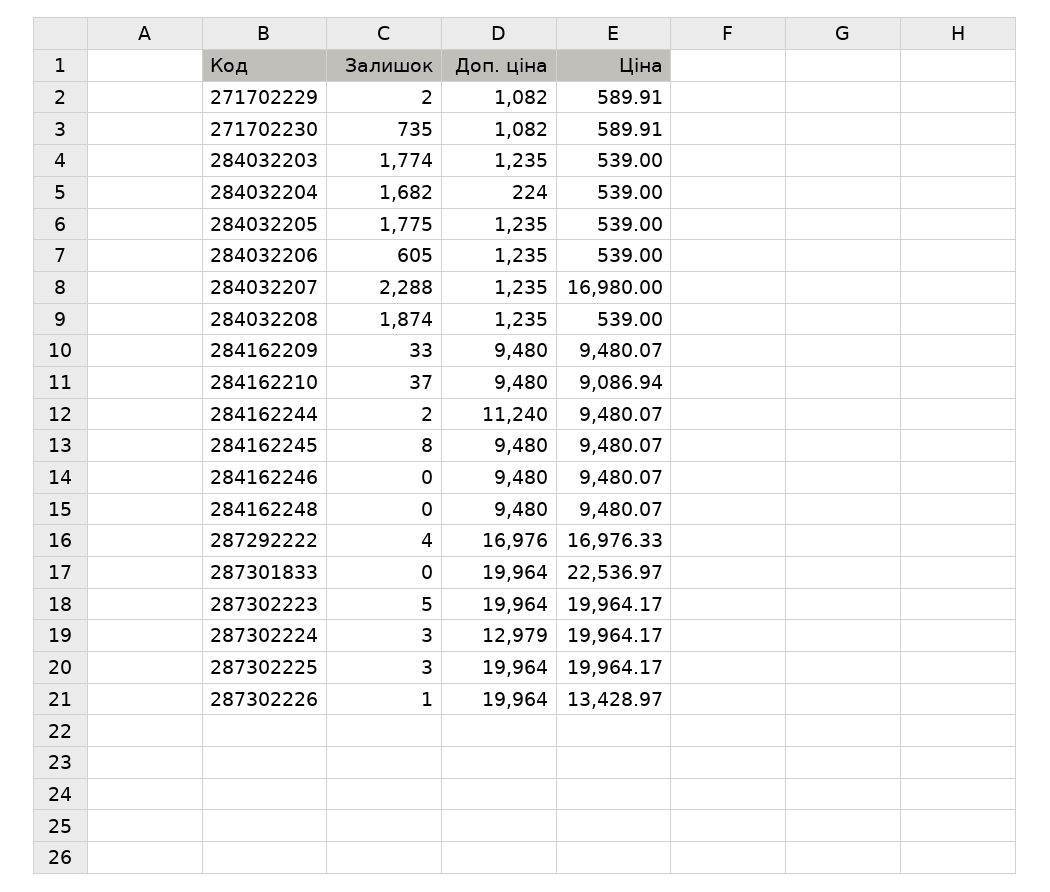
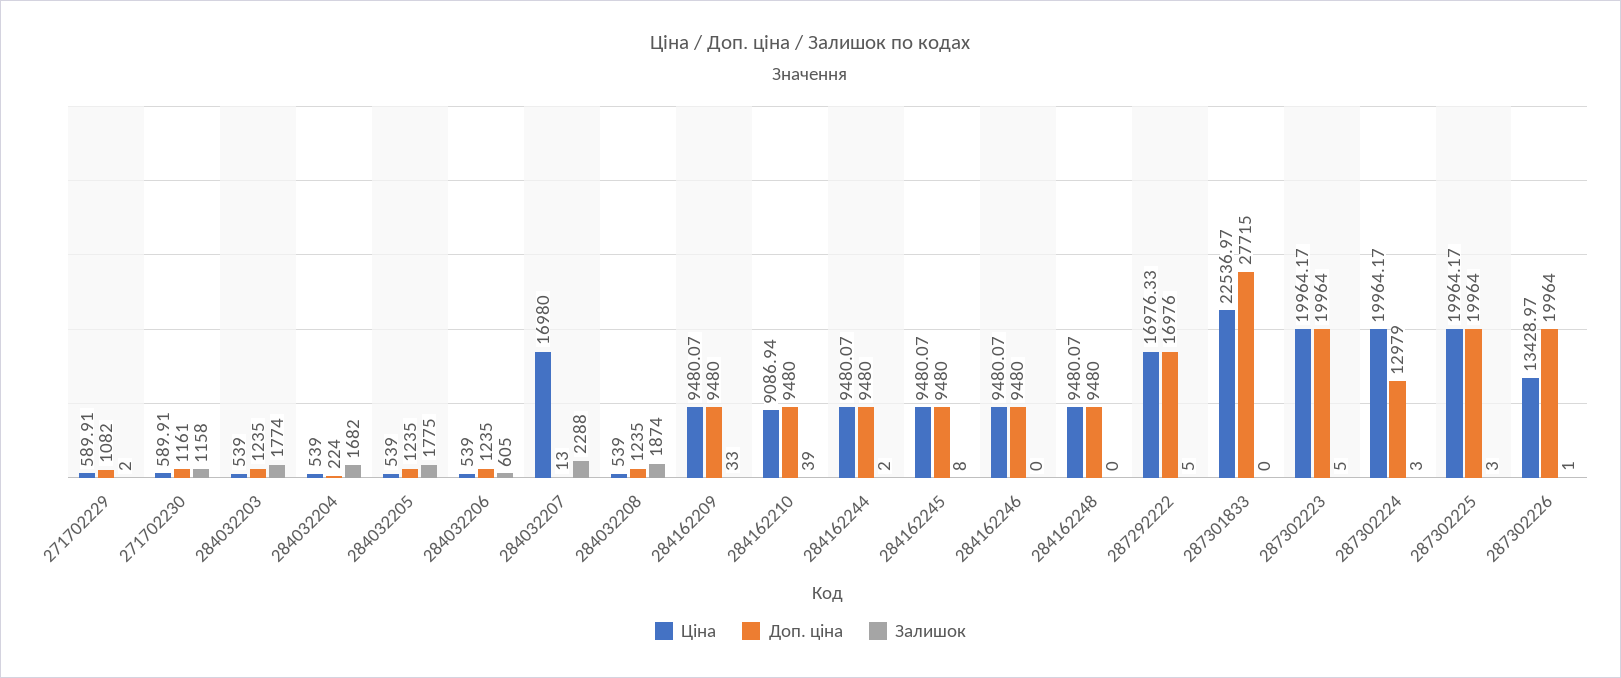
Залишок, 271702230: 735 -> 1158
Доп. ціна, 271702230: 1082 -> 1161
Доп. ціна, 284032207: 1235 -> 13
Залишок, 284162210: 37 -> 39
Доп. ціна, 284162244: 11240 -> 9480
Залишок, 287292222: 4 -> 5
Доп. ціна, 287301833: 19964 -> 27715

